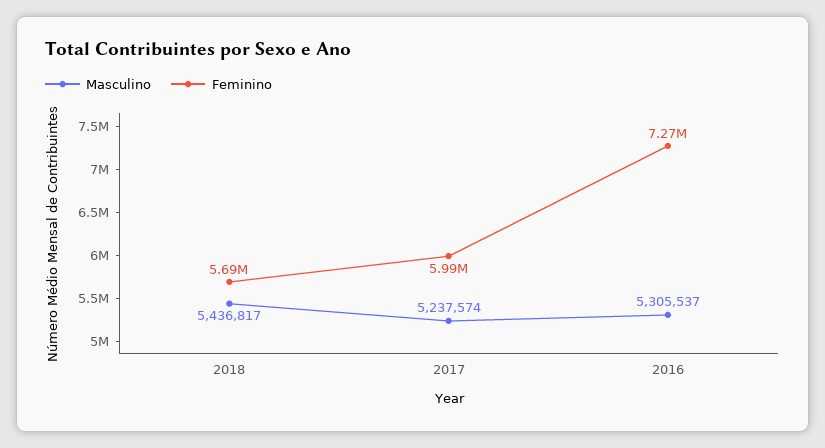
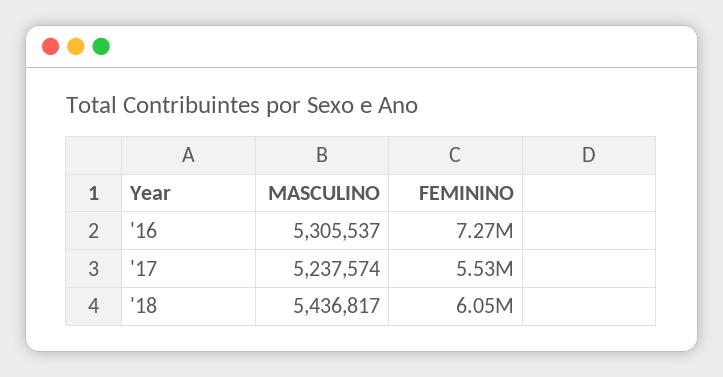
Feminino, 2018: 5690000 -> 6050000
Feminino, 2017: 5990000 -> 5530000

